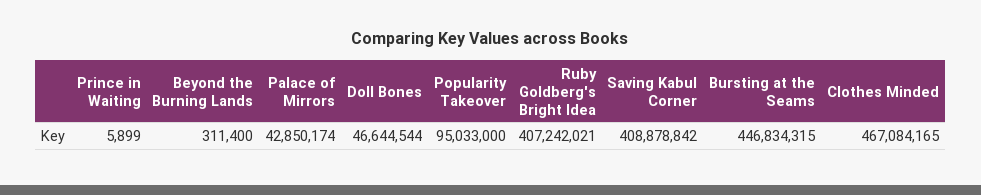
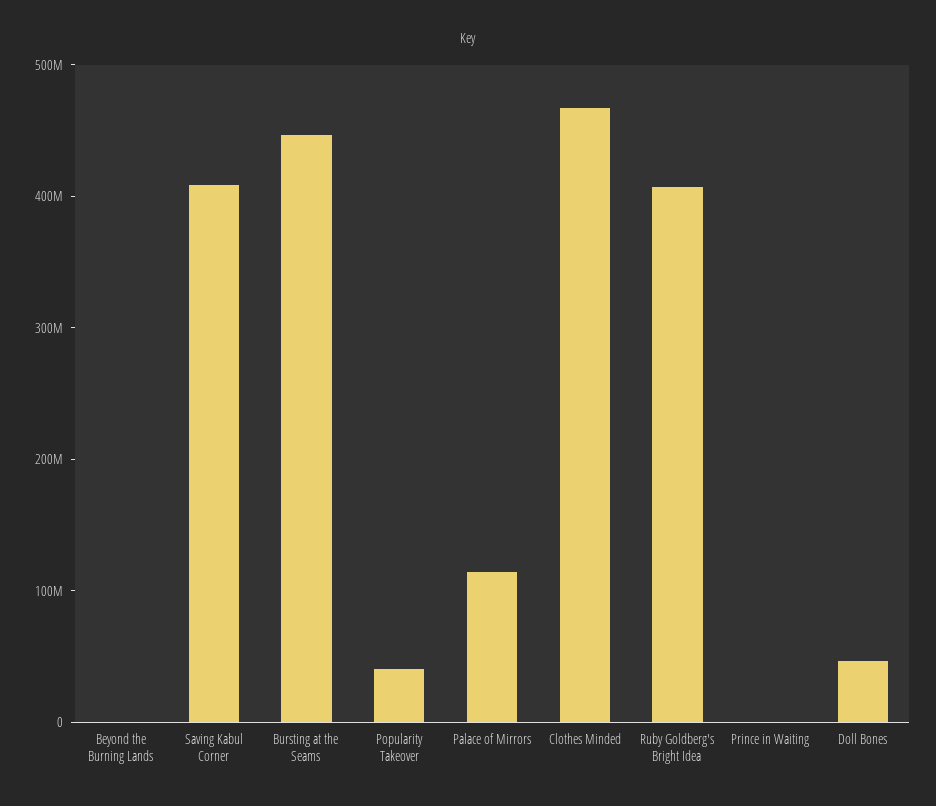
Palace of Mirrors: 42850174 -> 120000000
Popularity Takeover: 95033000 -> 40000000

